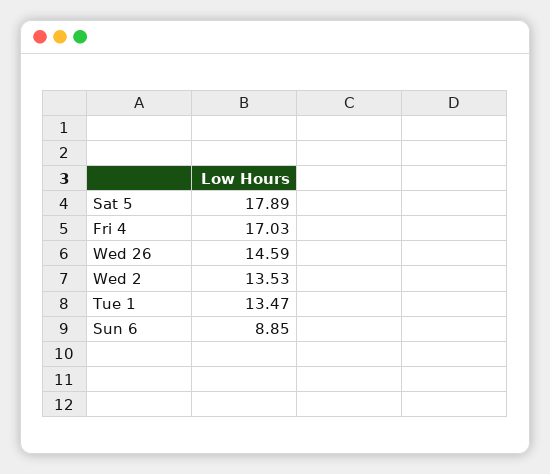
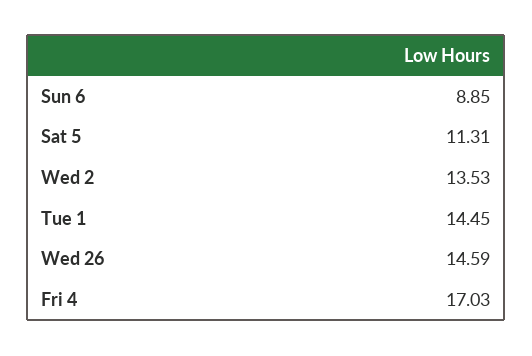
Sat 5: 17.89 -> 11.31
Tue 1: 13.47 -> 14.45

